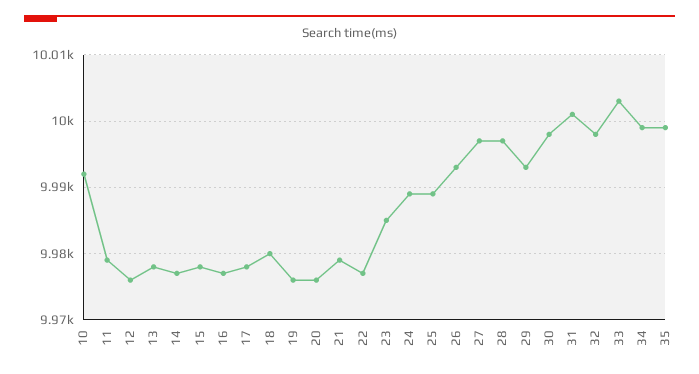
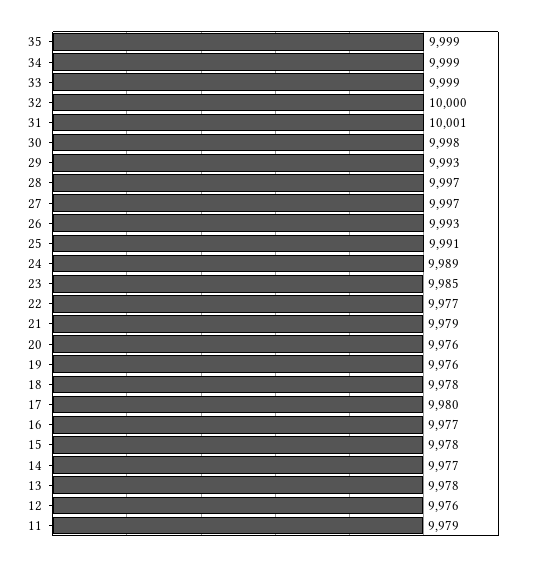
10: 9992 -> none
17: 9978 -> 9980
18: 9980 -> 9978
25: 9989 -> 9991
32: 9998 -> 10000
33: 10003 -> 9999

